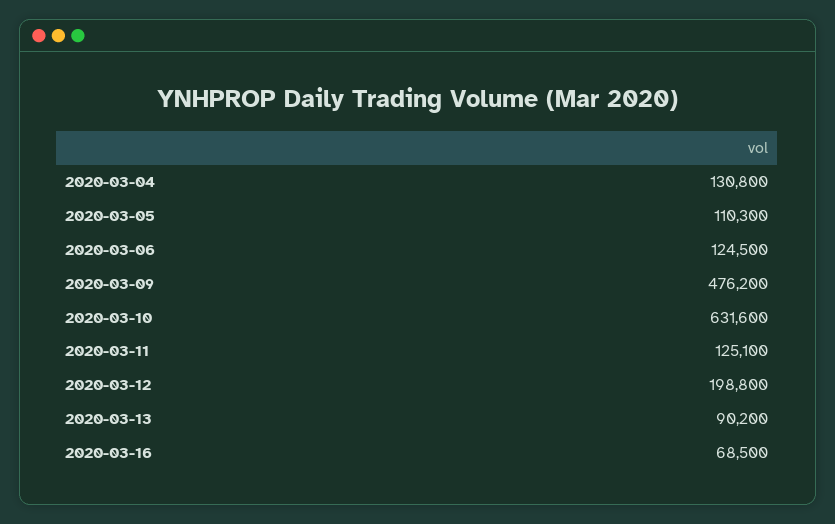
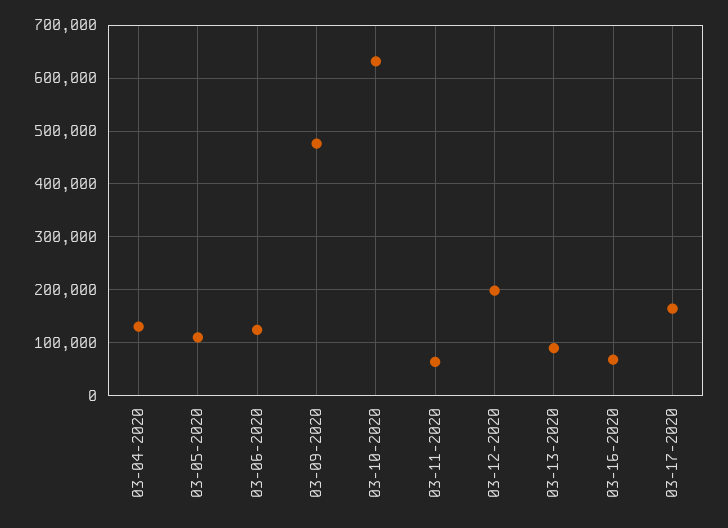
2020-03-11: 125100 -> 60000
03-17-2020: none -> 160000

